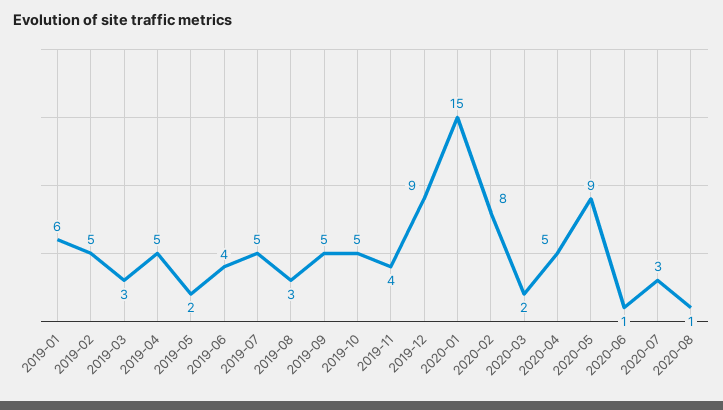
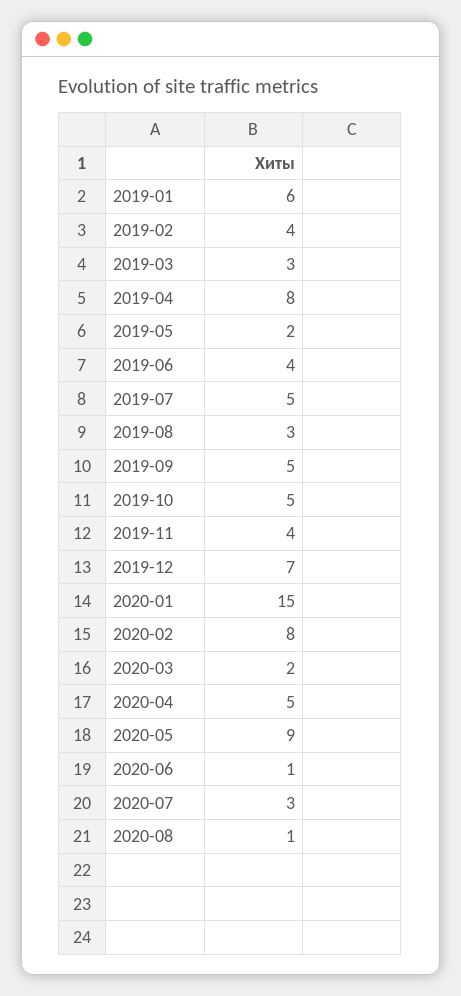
2019-02: 5 -> 4
2019-04: 5 -> 8
2019-12: 9 -> 7

